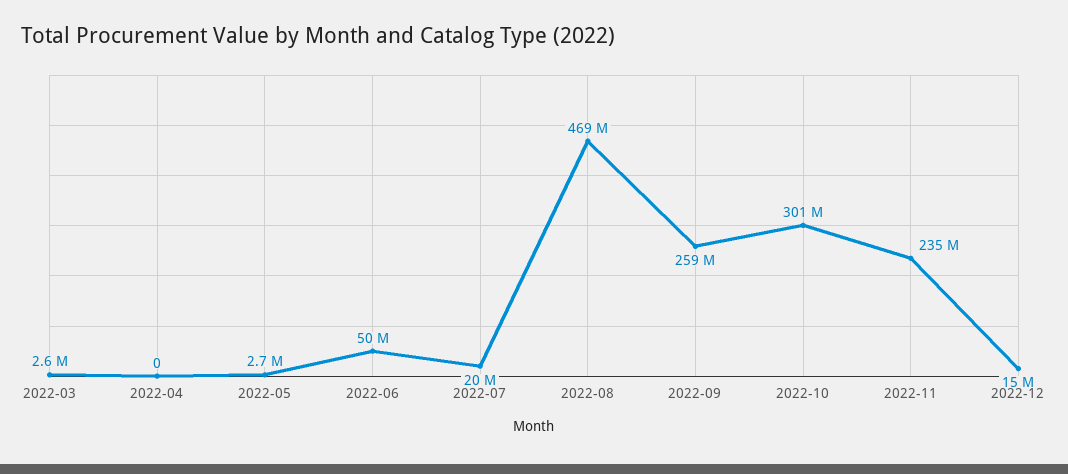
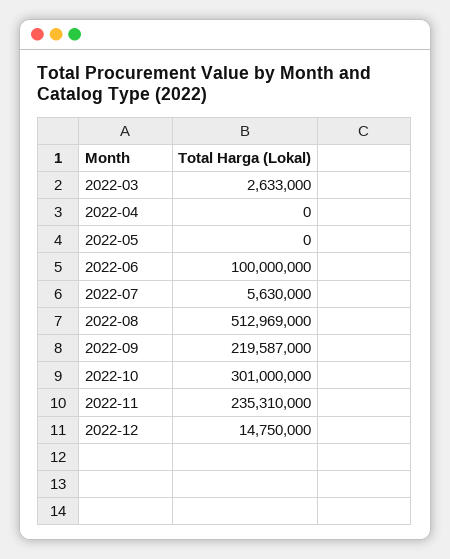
2022-05: 2700000 -> 0
2022-06: 50000000 -> 100000000
2022-07: 20000000 -> 5630000
2022-08: 469000000 -> 512969000
2022-09: 259000000 -> 219587000

